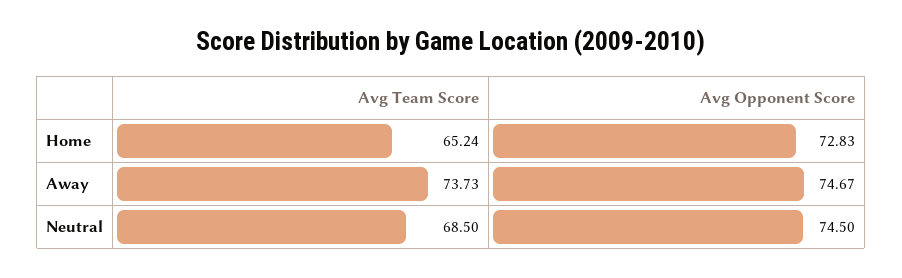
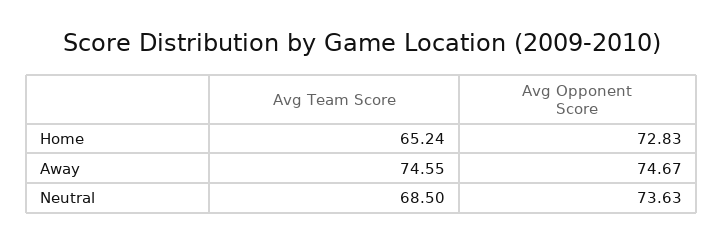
Avg Team Score, Away: 73.73 -> 74.55
Avg Opponent Score, Neutral: 74.5 -> 73.63

